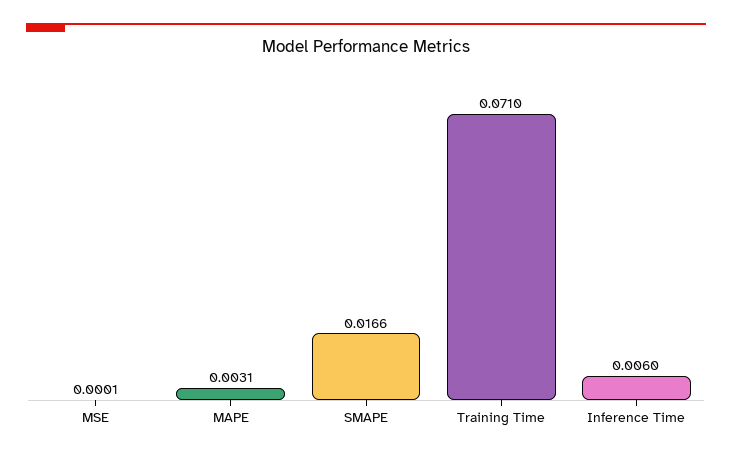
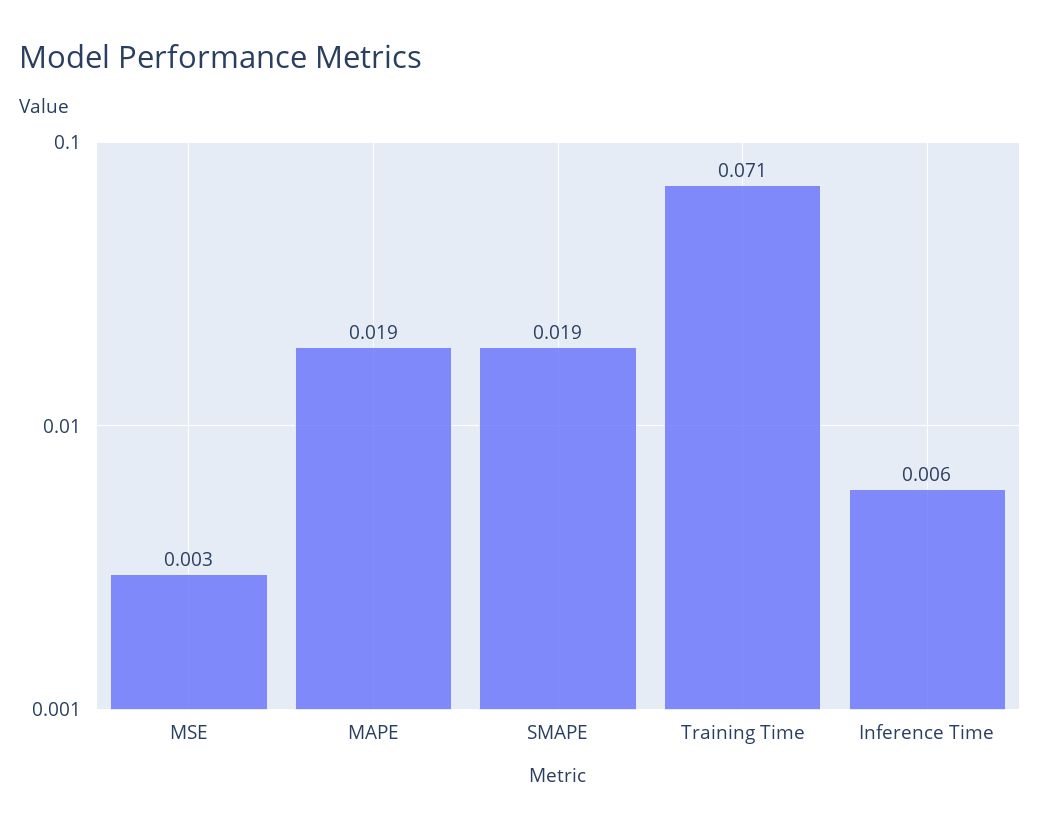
MSE: 0.0001 -> 0.003
MAPE: 0.0031 -> 0.019
SMAPE: 0.0166 -> 0.019

